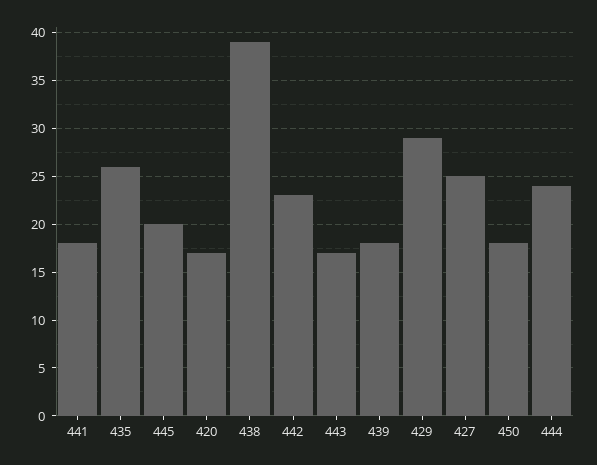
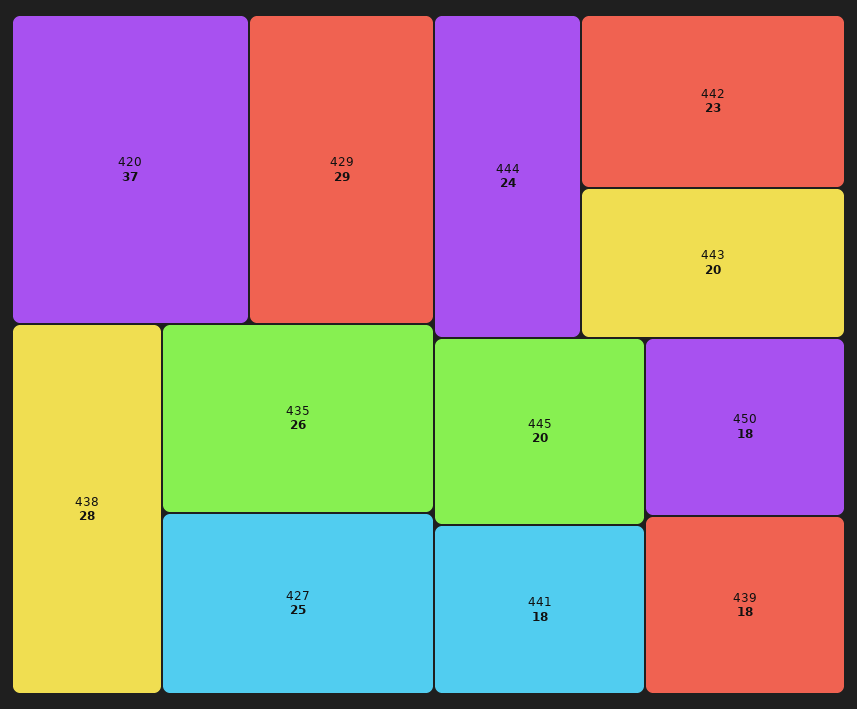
420: 17 -> 37
438: 39 -> 28
443: 17 -> 20

